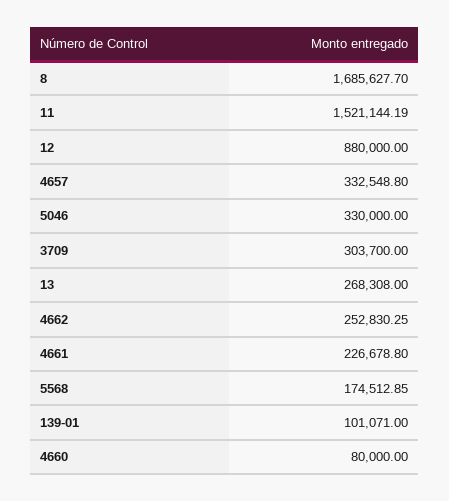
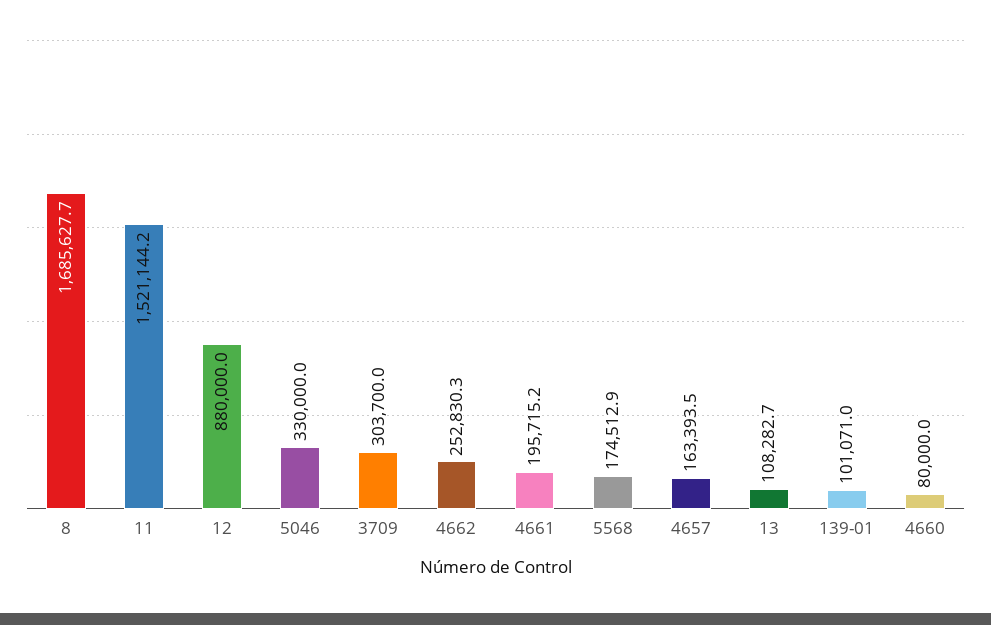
4657: 332548.8 -> 163393.5
13: 268308 -> 108282.7
4661: 226678.8 -> 195715.2

